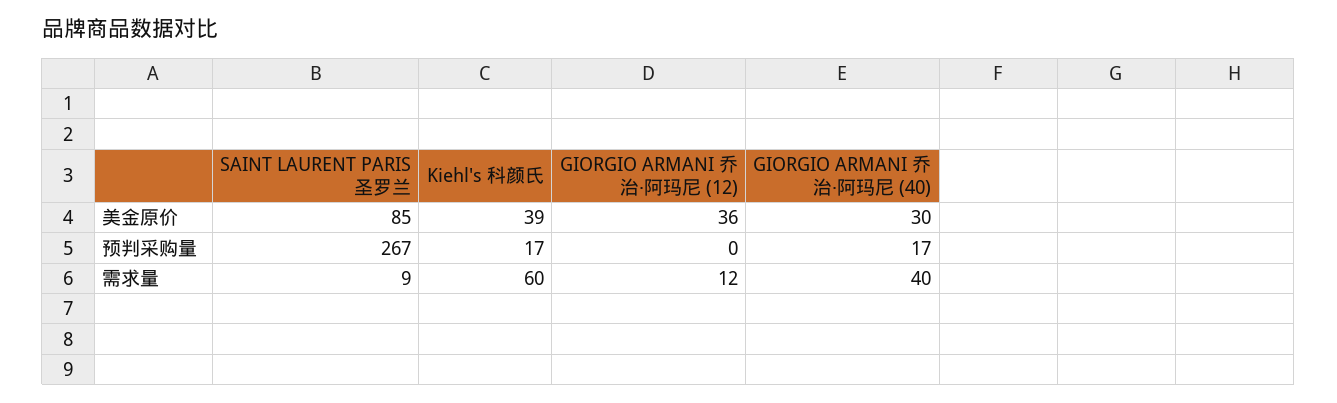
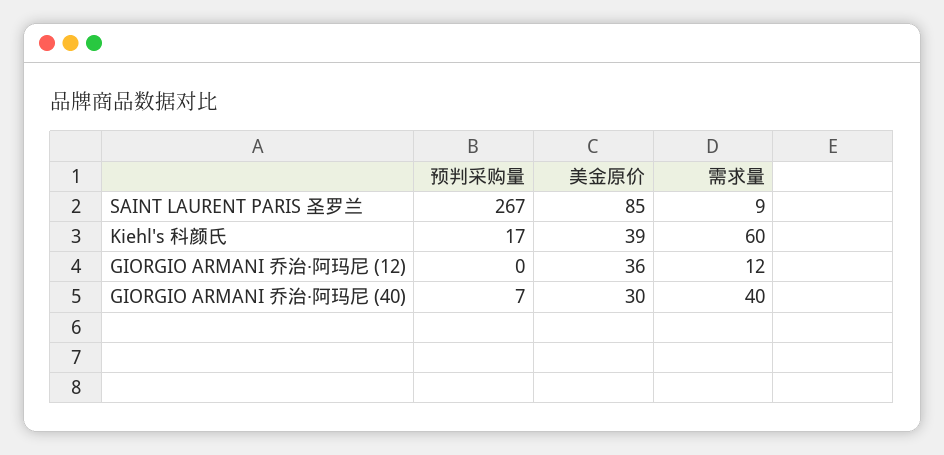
GIORGIO ARMANI 乔治·阿玛尼 (40), 预判采购量: 17 -> 7

